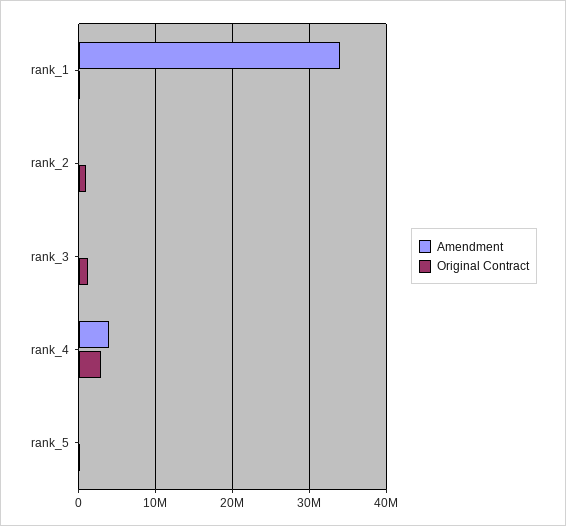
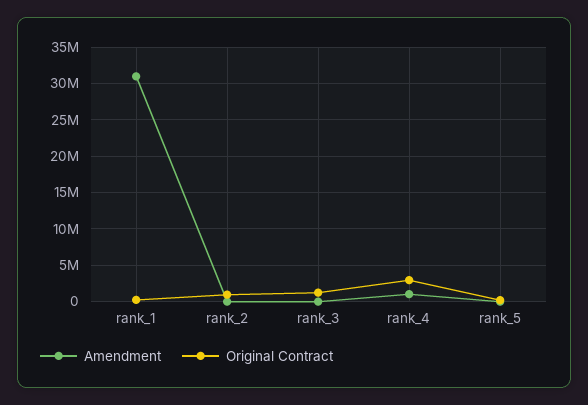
Amendment, rank_1: 34000000 -> 31000000
Amendment, rank_4: 4000000 -> 1000000

